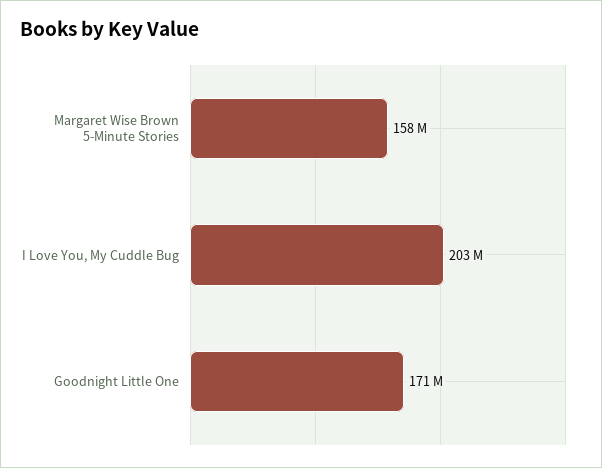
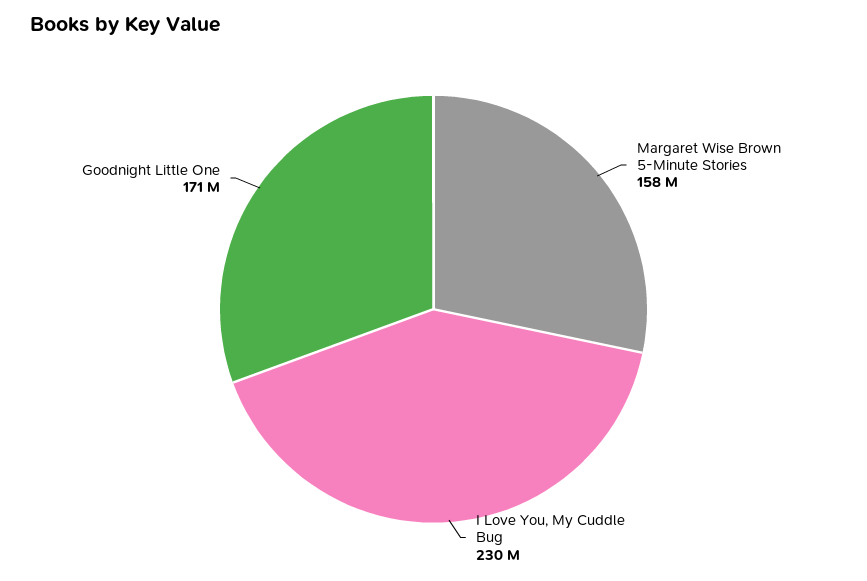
I Love You, My Cuddle Bug: 203000000 -> 230000000

